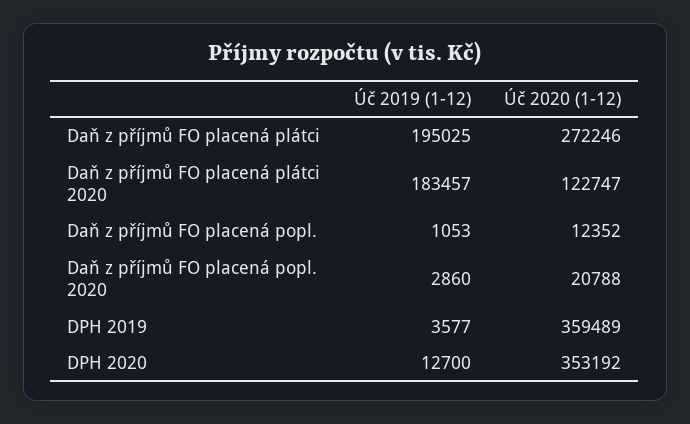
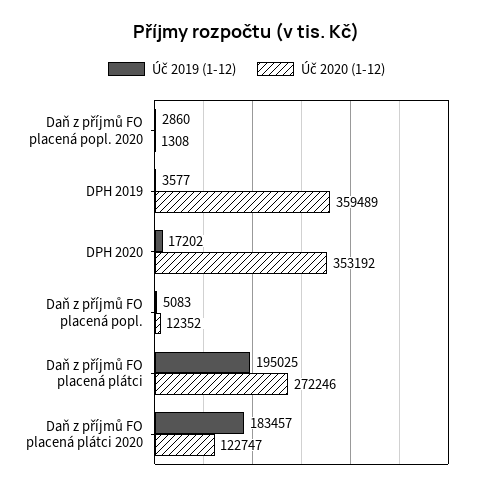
Úč 2019 (1-12), Daň z příjmů FO placená popl.: 1053 -> 5083
Úč 2020 (1-12), Daň z příjmů FO placená popl. 2020: 20788 -> 1308
Úč 2019 (1-12), DPH 2020: 12700 -> 17202

